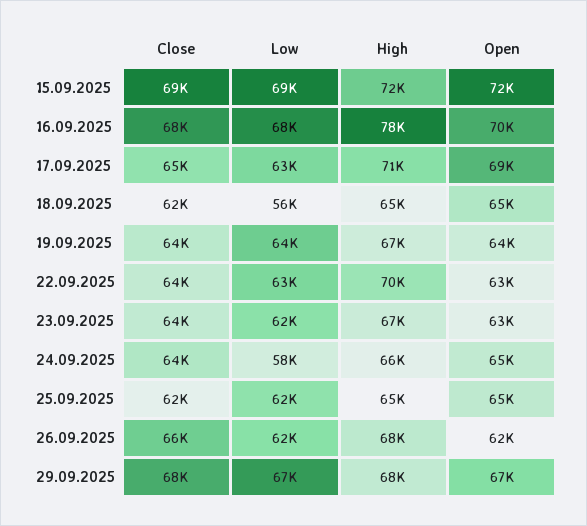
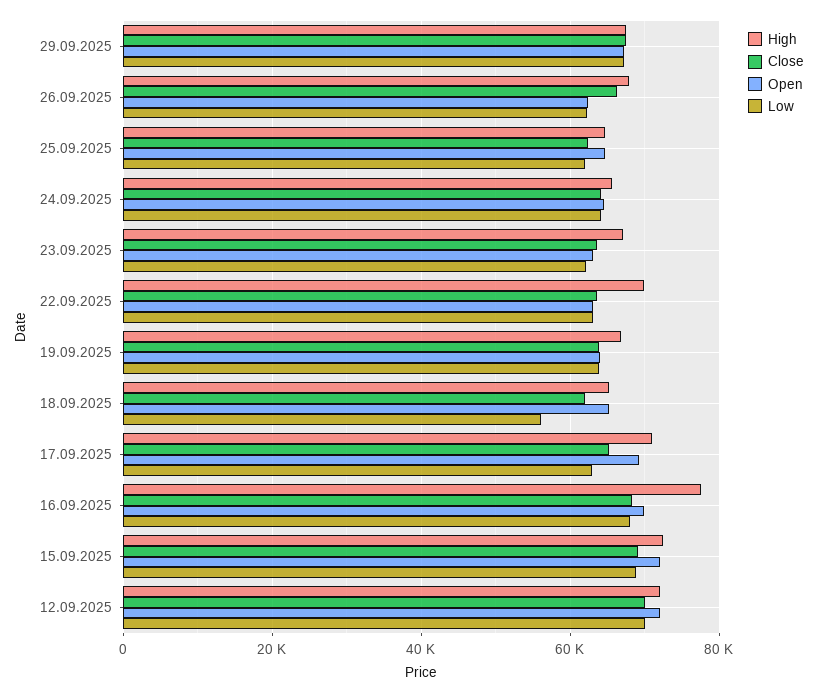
Low, 24.09.2025: 58000 -> 64000
High, 12.09.2025: none -> 72000
Close, 12.09.2025: none -> 70000
Open, 12.09.2025: none -> 72000
Low, 12.09.2025: none -> 70000

